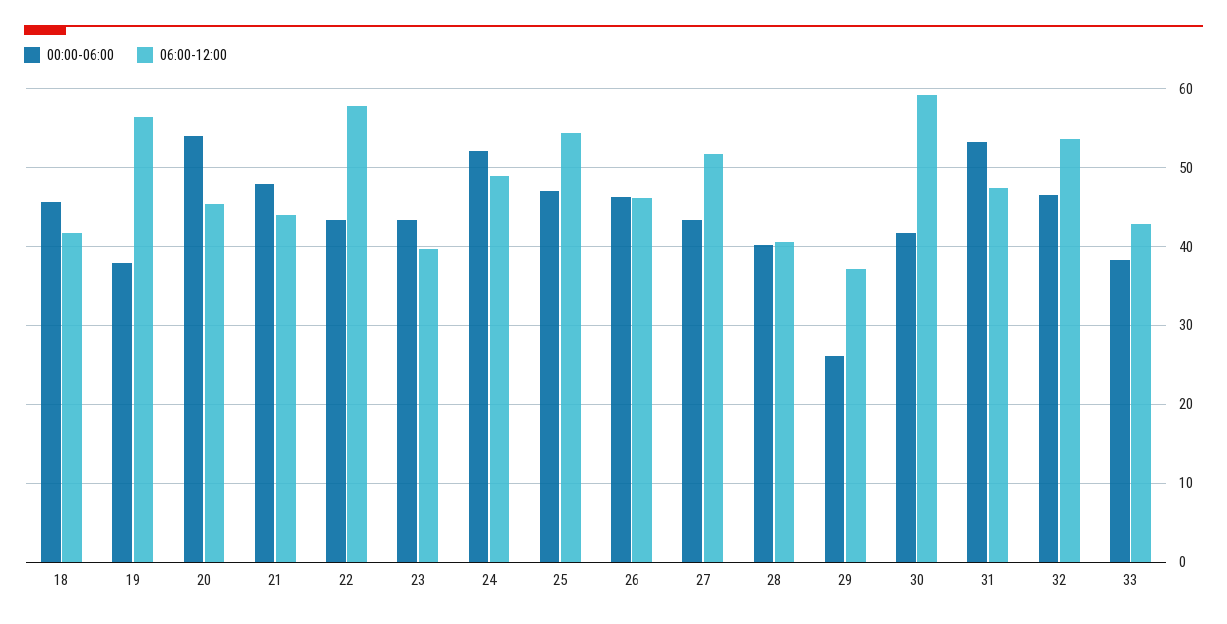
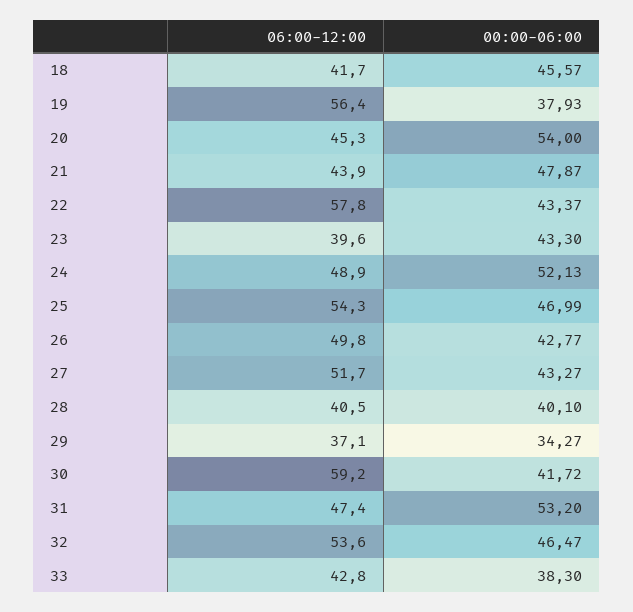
00:00-06:00, 26: 46 -> 42.77
06:00-12:00, 26: 46 -> 49.8
00:00-06:00, 29: 26 -> 34.27

